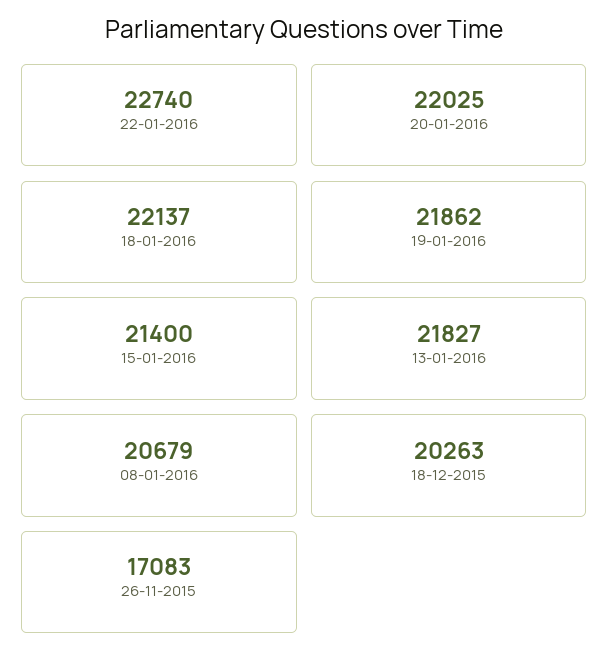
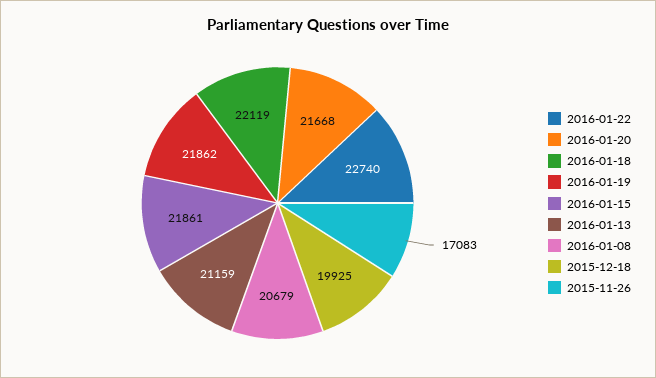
20-01-2016: 22025 -> 21668
18-01-2016: 22137 -> 22119
15-01-2016: 21400 -> 21861
13-01-2016: 21827 -> 21159
18-12-2015: 20263 -> 19925

